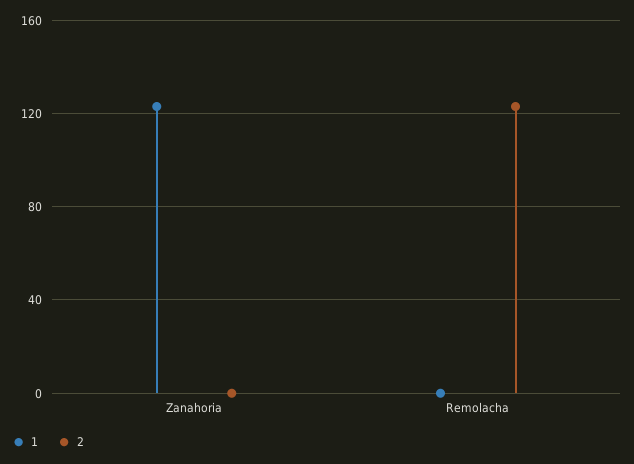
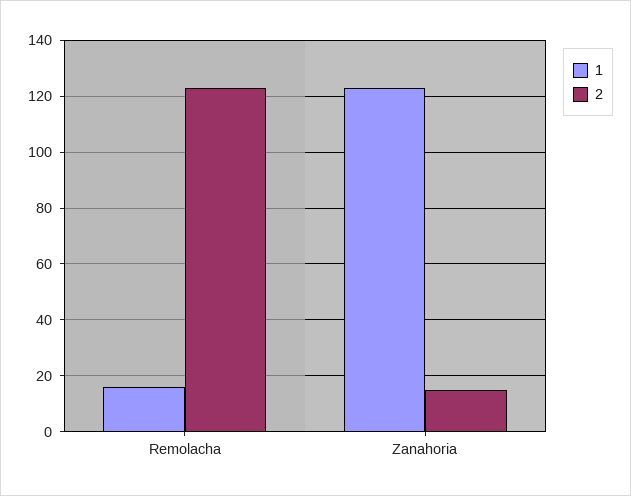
2, Zanahoria: 0 -> 15
1, Remolacha: 0 -> 15

